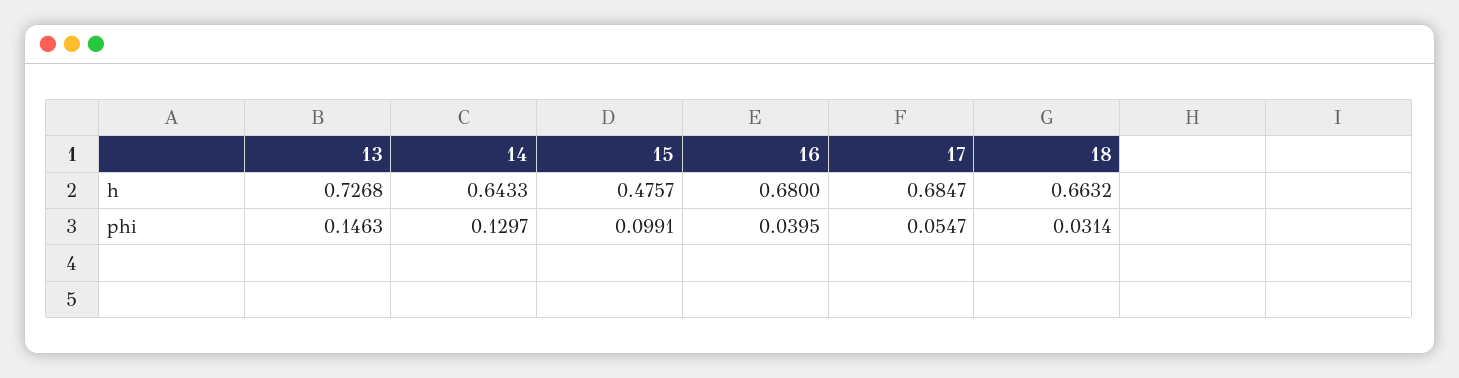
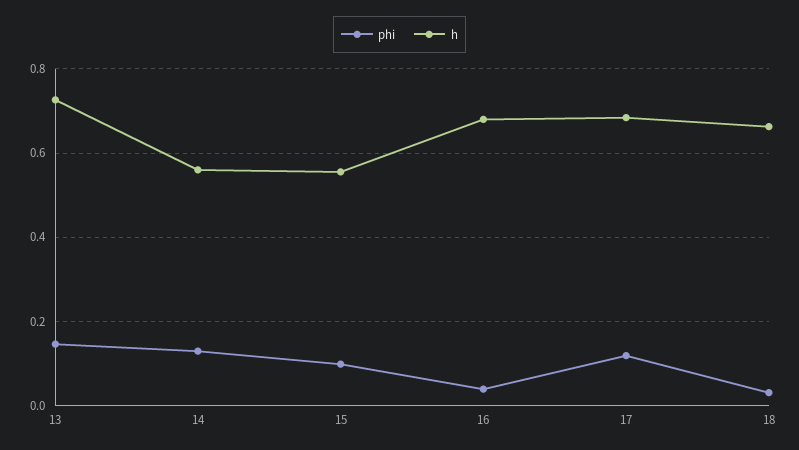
h, 14: 0.6433 -> 0.56
h, 15: 0.4757 -> 0.56
phi, 17: 0.0547 -> 0.12

